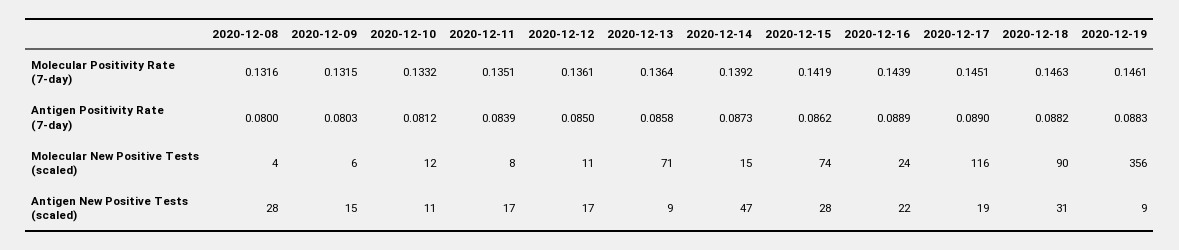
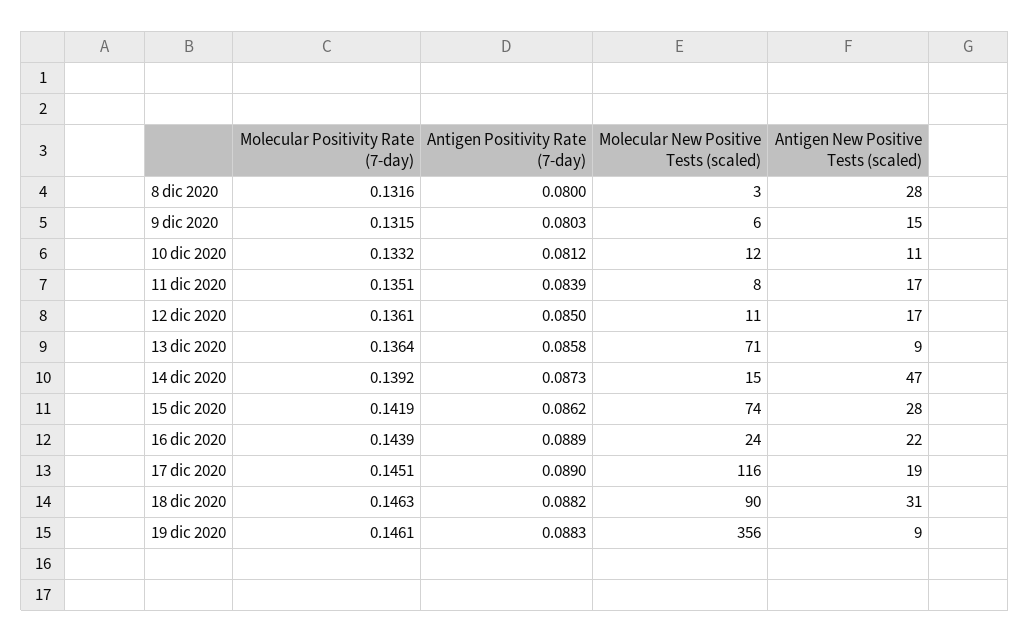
2020-12-08, Molecular New Positive Tests (scaled): 4 -> 3

